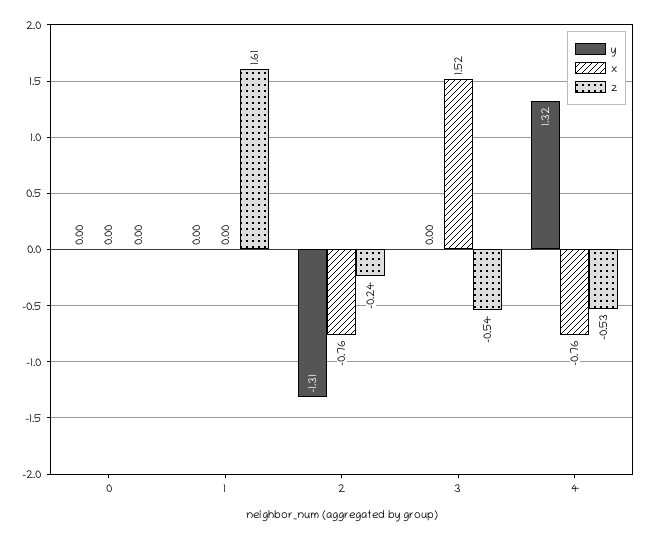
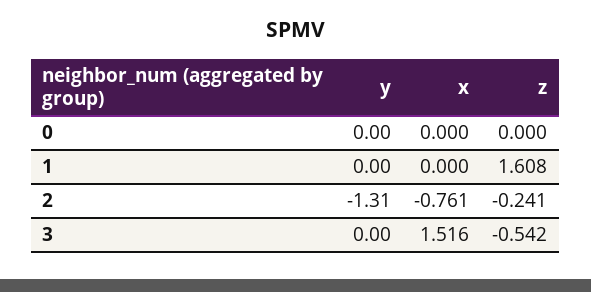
y, 4: 1.32 -> none
x, 4: -0.76 -> none
z, 4: -0.53 -> none

